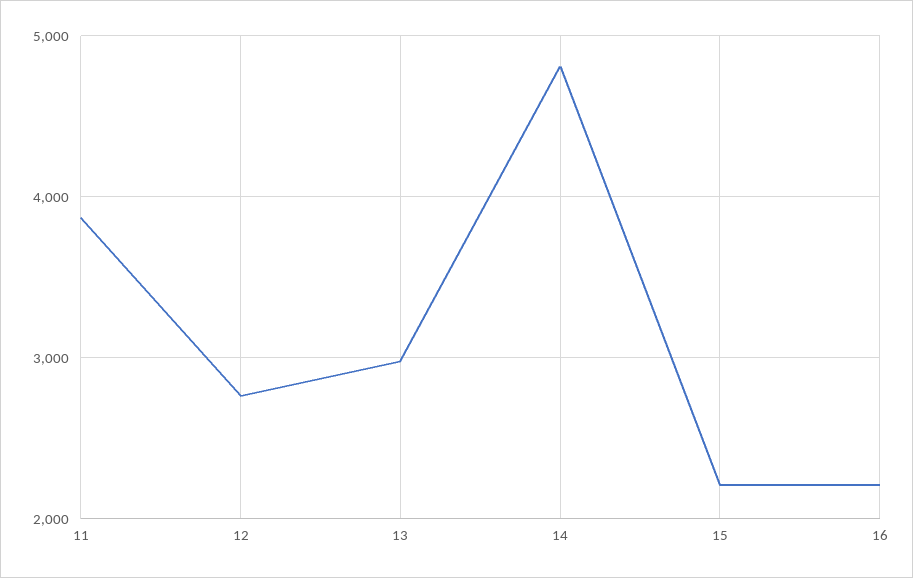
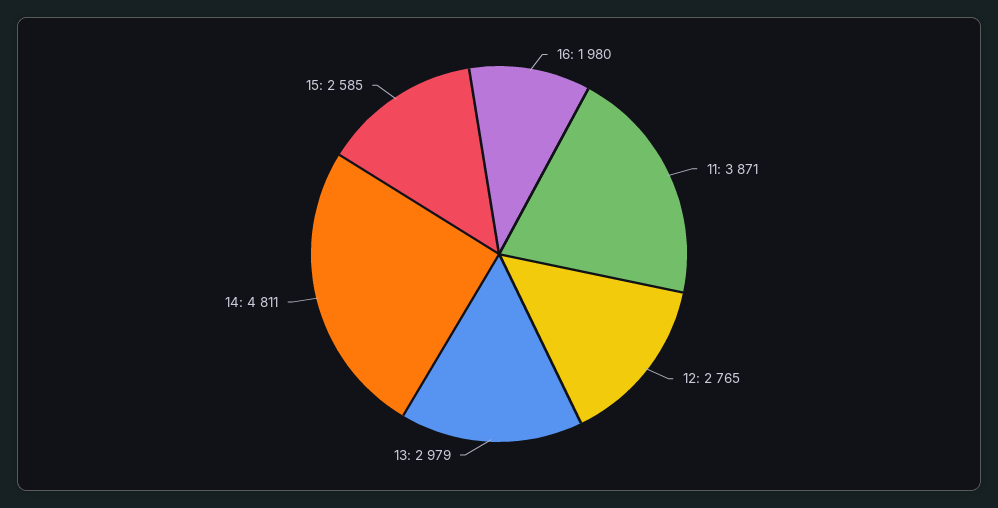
15: 2200 -> 2585
16: 2200 -> 1980

